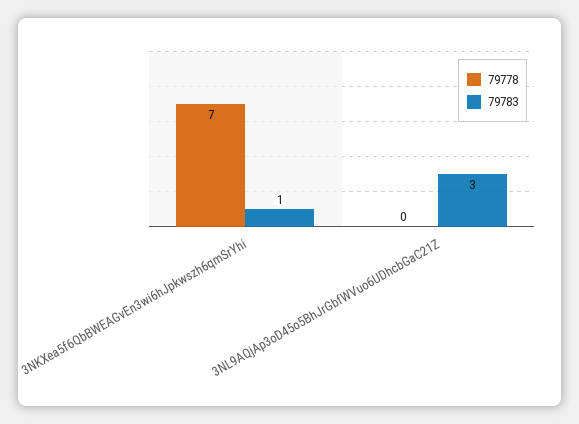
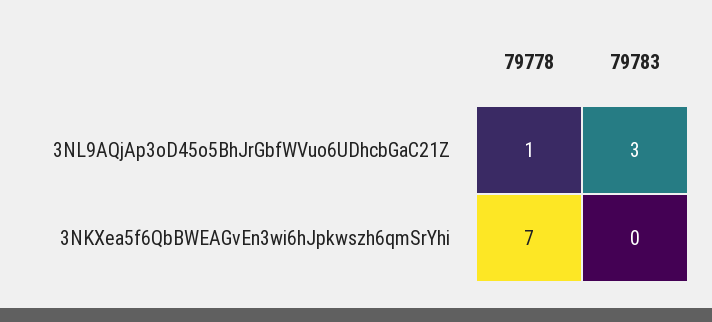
79783, 3NKXea5f6QbBWEAGvEn3wi6hJpkwszh6qmSrYhi: 1 -> 0
79778, 3NL9AQjAp3oD45o5BhJrGbfWVuo6UDhcbGaC21Z: 0 -> 1

